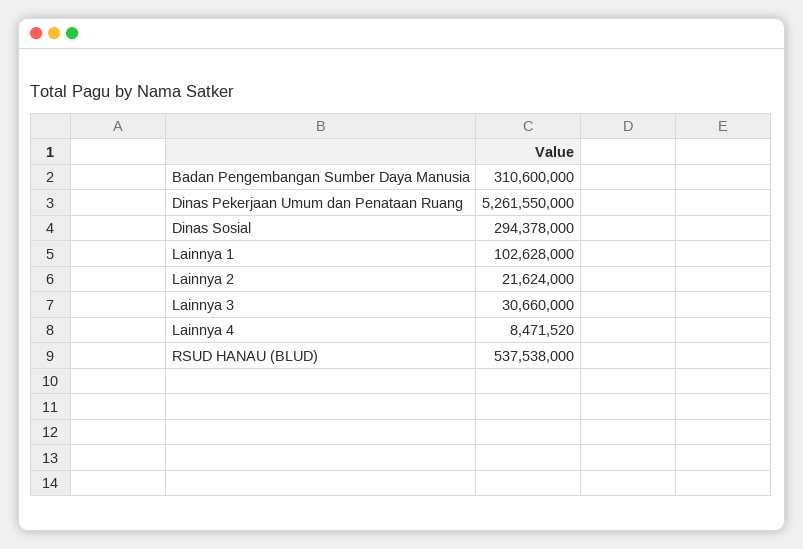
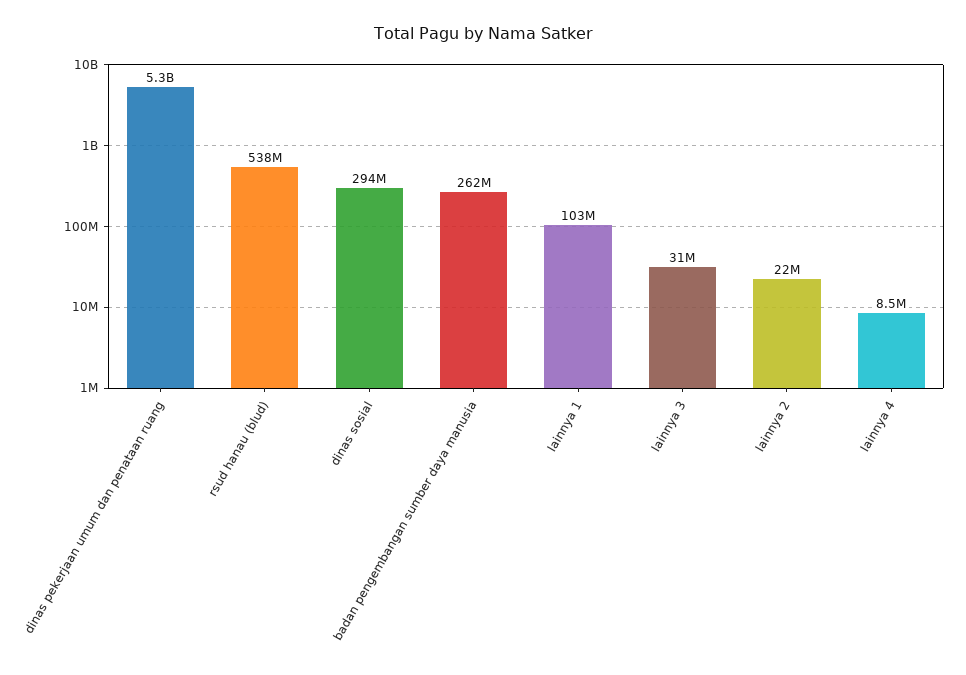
Badan Pengembangan Sumber Daya Manusia: 310600000 -> 262000000

